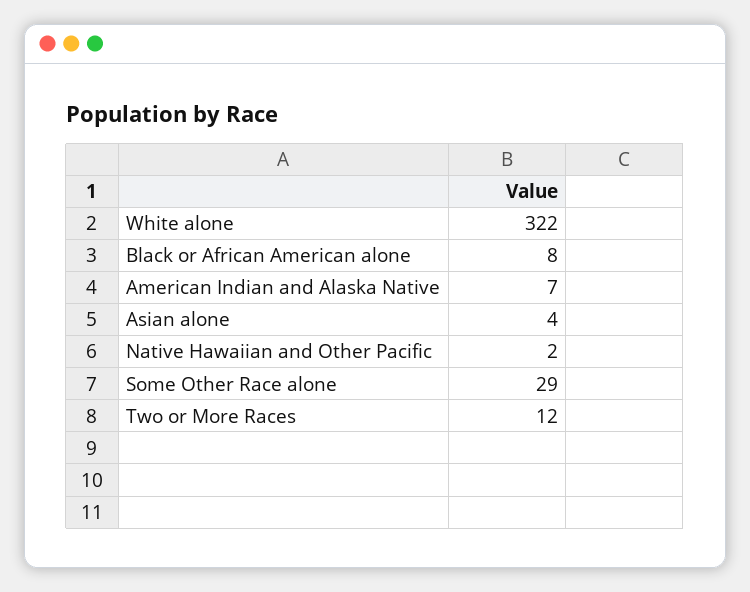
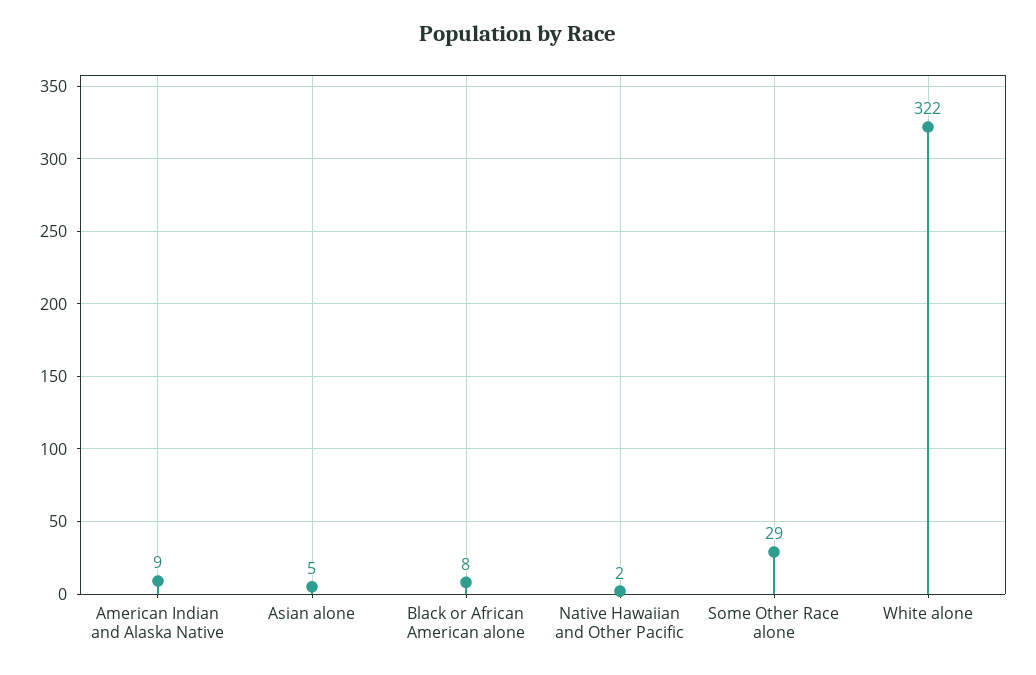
American Indian and Alaska Native: 7 -> 9
Asian alone: 4 -> 5
Two or More Races: 12 -> none

